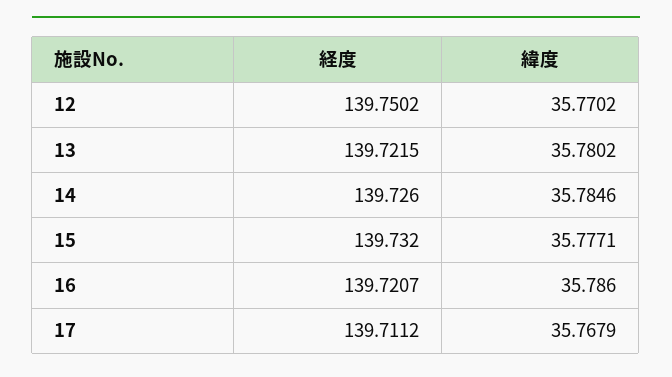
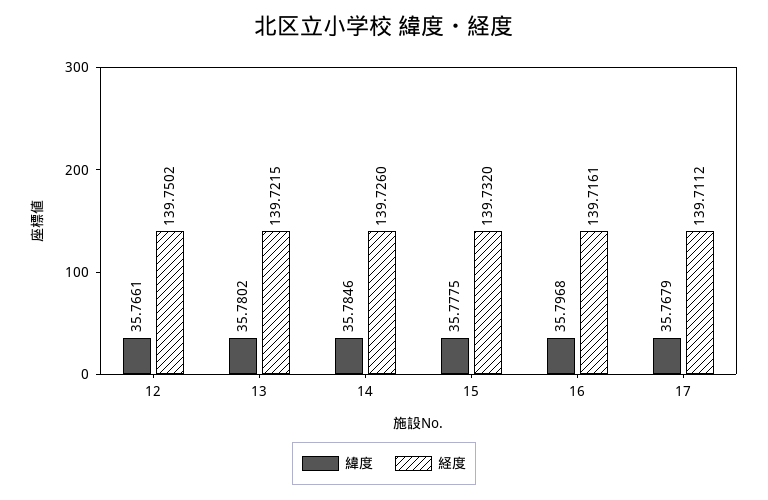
緯度, 12: 35.7702 -> 35.7661
緯度, 15: 35.7771 -> 35.7775
経度, 16: 139.7207 -> 139.7161
緯度, 16: 35.786 -> 35.7968

